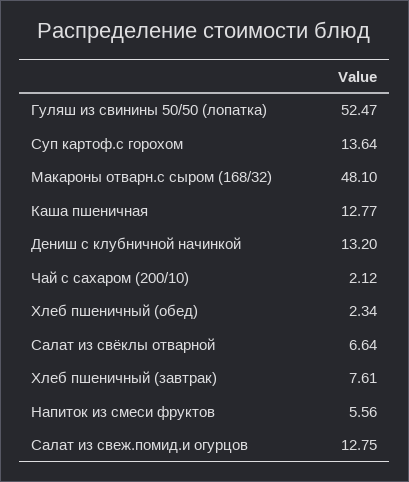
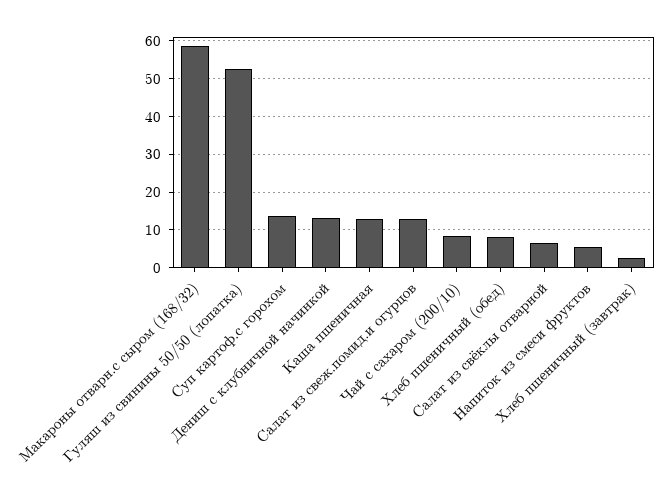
Макароны отварн.с сыром (168/32): 48.1 -> 58
Чай с сахаром (200/10): 2.12 -> 8
Хлеб пшеничный (обед): 2.34 -> 8
Хлеб пшеничный (завтрак): 7.61 -> 2

